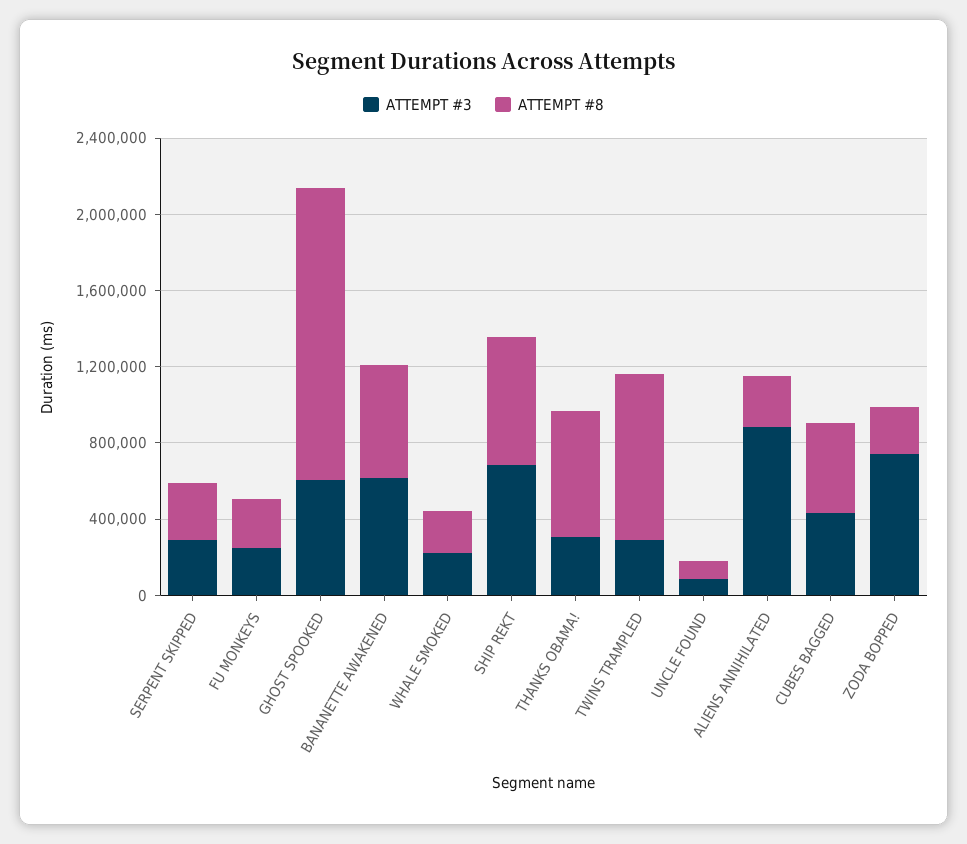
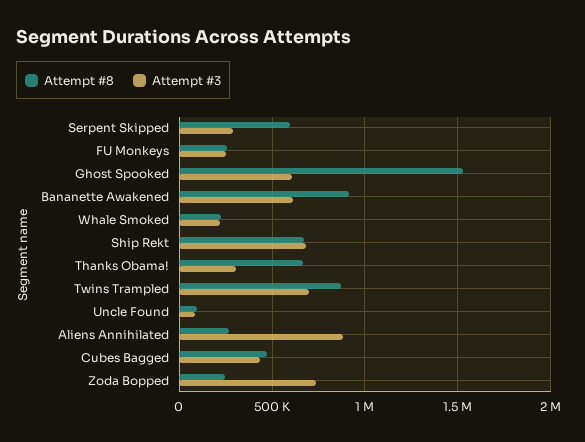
ATTEMPT #8, SERPENT SKIPPED: 300000 -> 600000
ATTEMPT #8, BANANETTE AWAKENED: 600000 -> 900000
ATTEMPT #3, TWINS TRAMPLED: 300000 -> 700000

